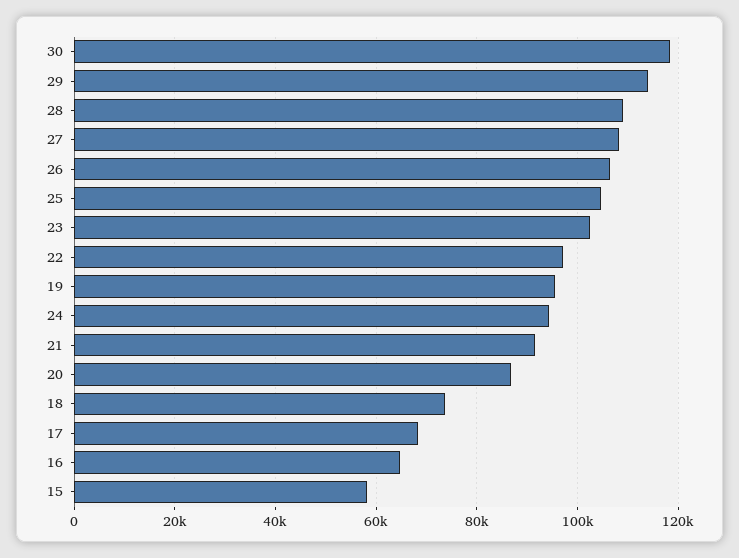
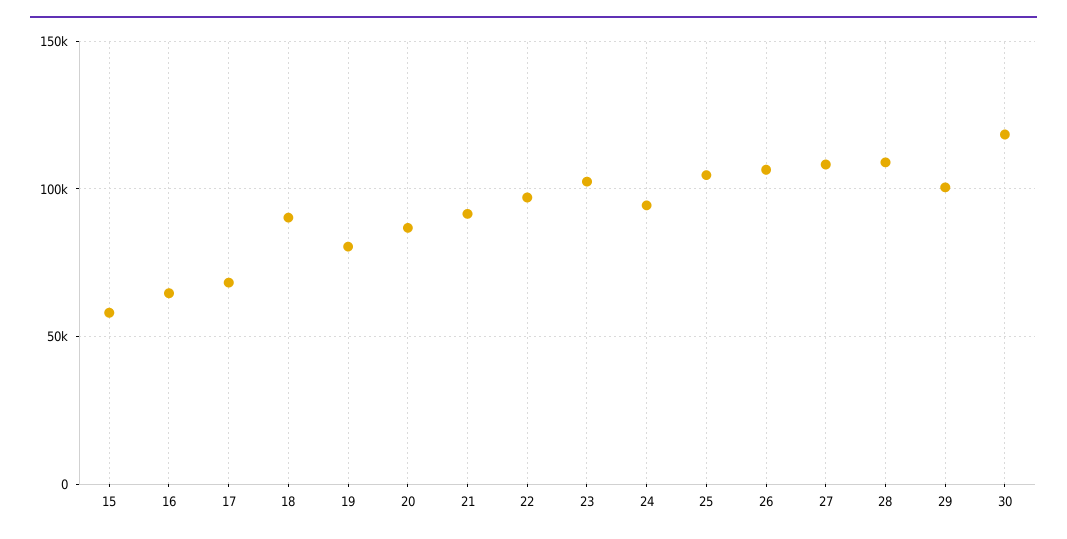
29: 114000 -> 100000
19: 96000 -> 80000
18: 74000 -> 90000

